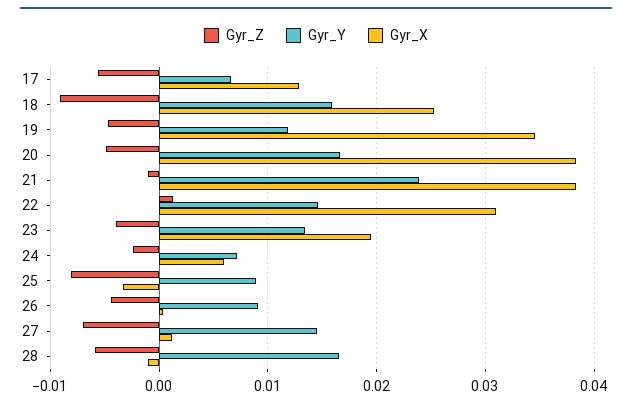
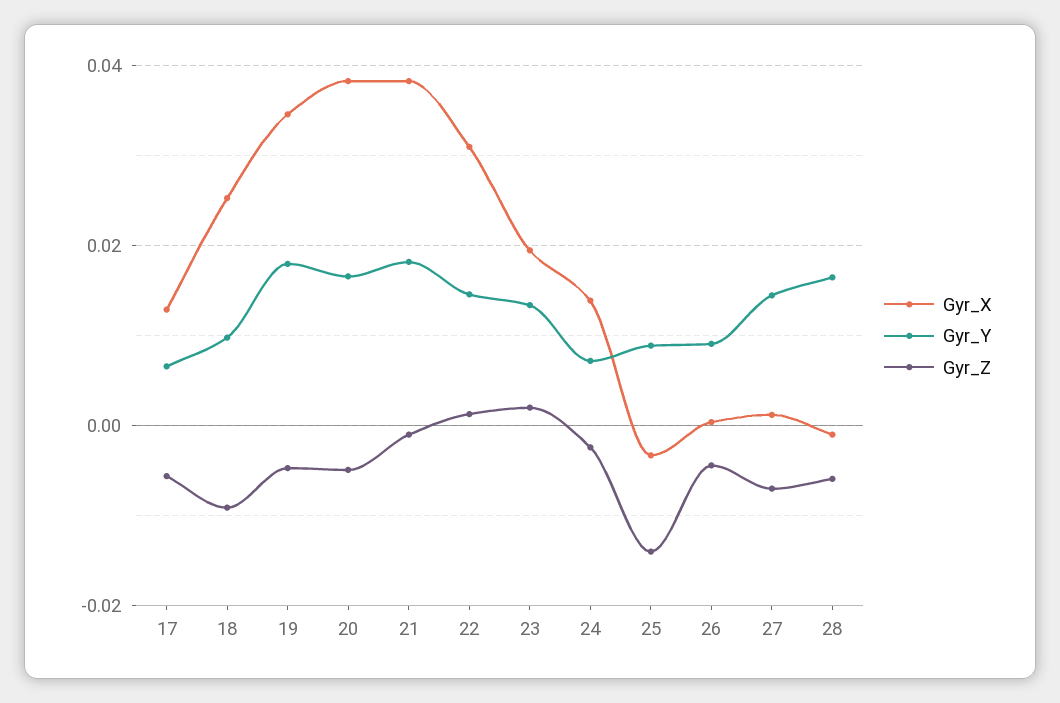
Gyr_Y, 18: 0.016 -> 0.01
Gyr_Y, 19: 0.012 -> 0.018
Gyr_Y, 21: 0.024 -> 0.018
Gyr_Z, 23: -0.004 -> 0.002
Gyr_X, 24: 0.006 -> 0.014
Gyr_Z, 25: -0.008 -> -0.014

